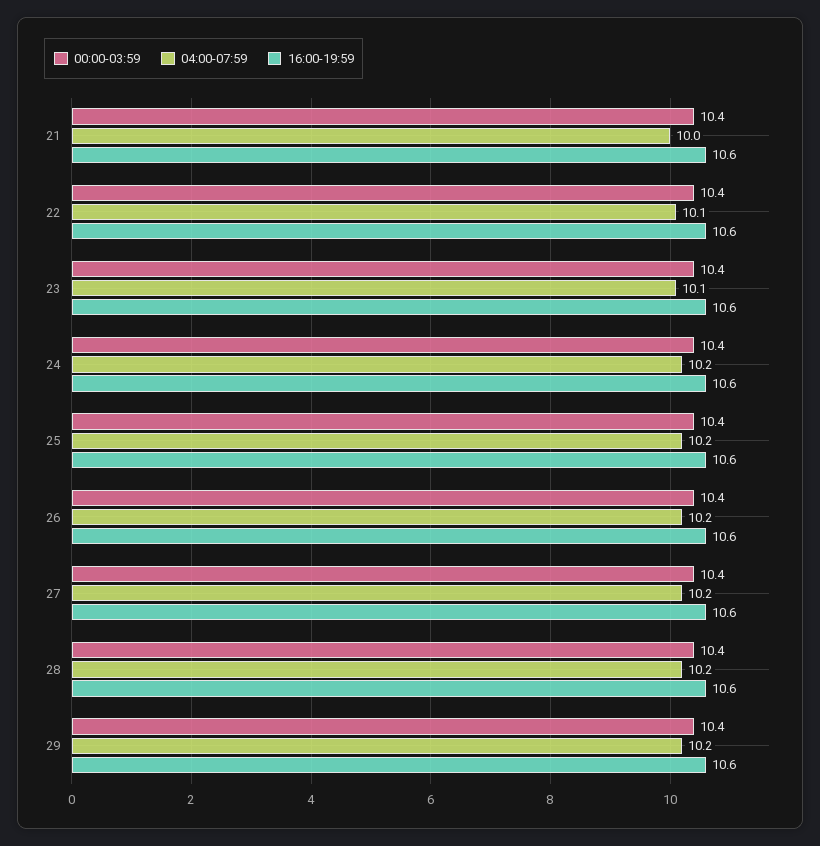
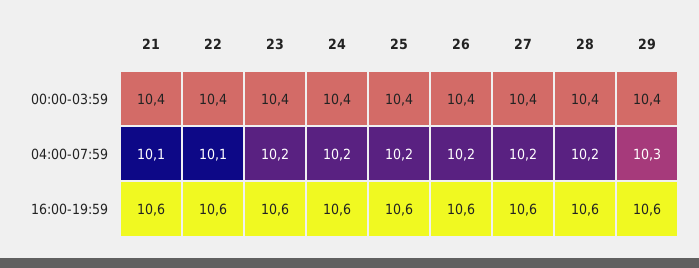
04:00-07:59, 21: 10 -> 10.1
04:00-07:59, 23: 10.1 -> 10.2
04:00-07:59, 29: 10.2 -> 10.3

